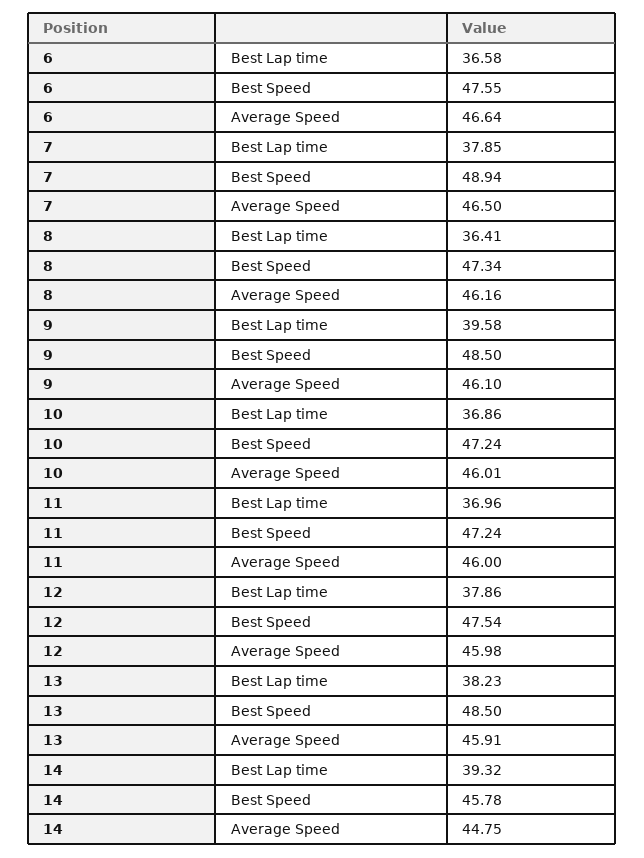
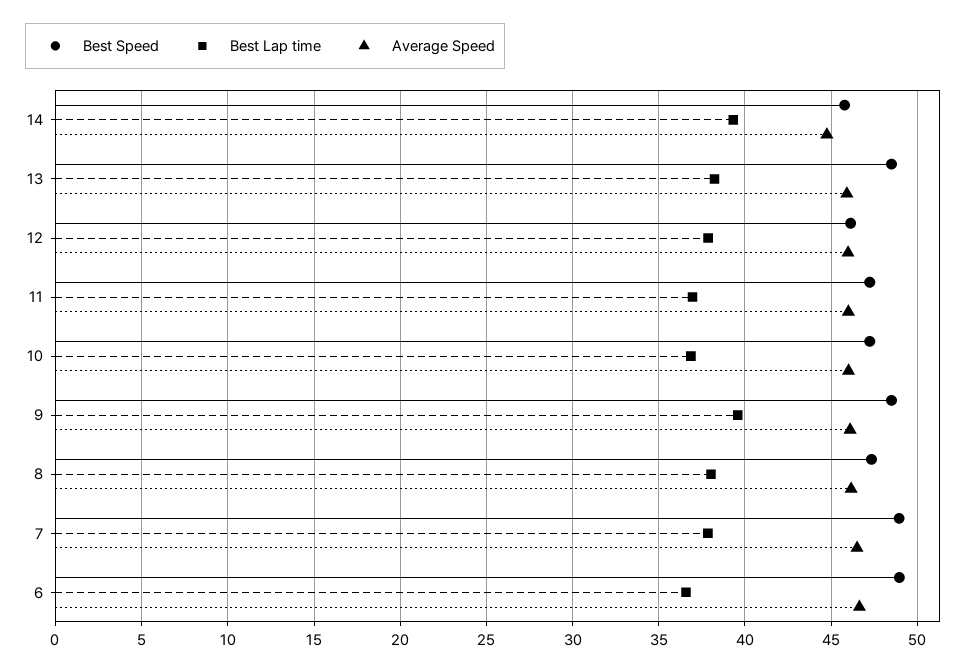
Best Speed, 6: 47.55 -> 49
Best Lap time, 8: 36.41 -> 38
Best Speed, 12: 47.54 -> 46

